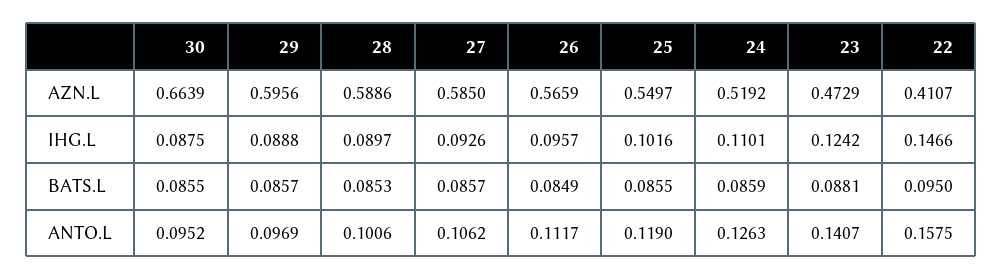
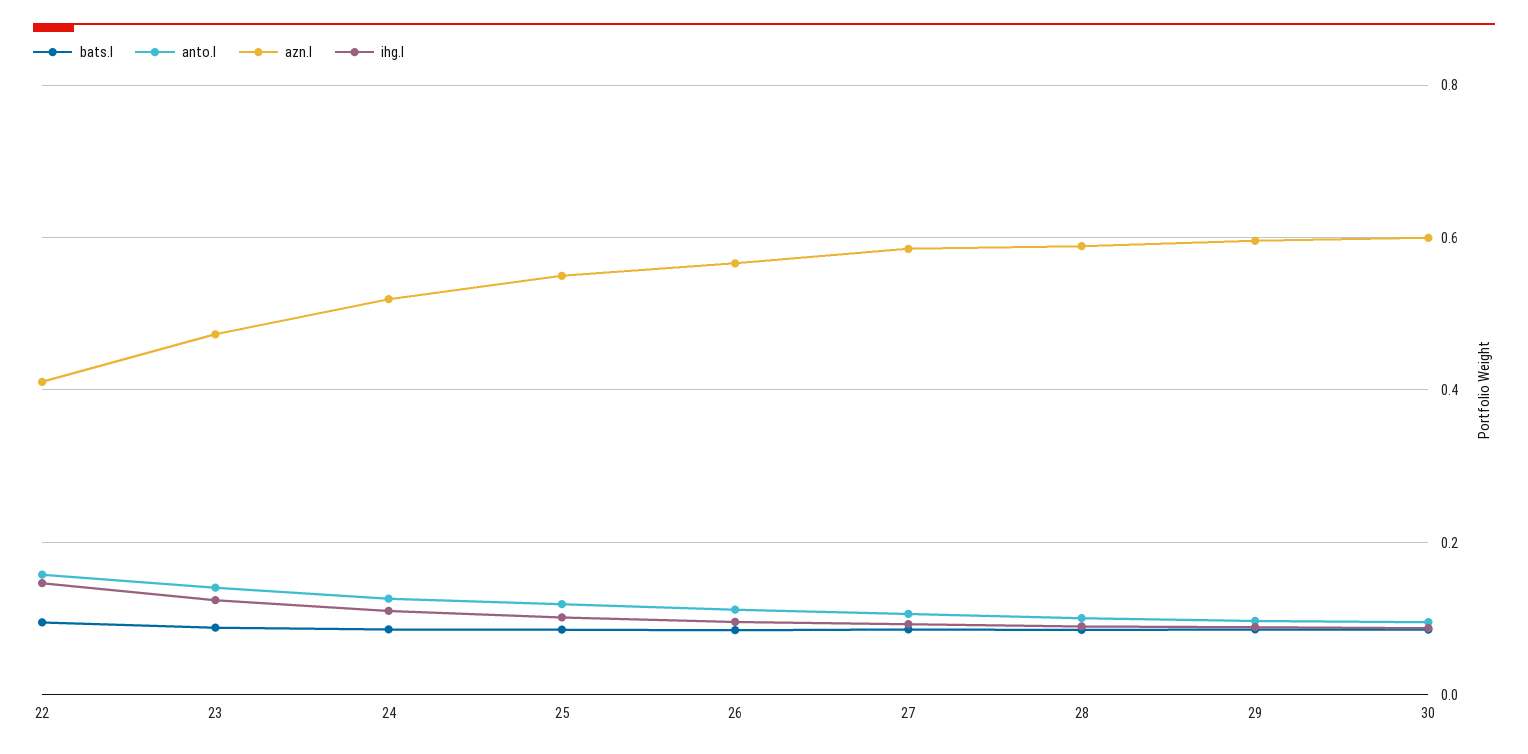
AZN.L, 30: 0.6639 -> 0.6

